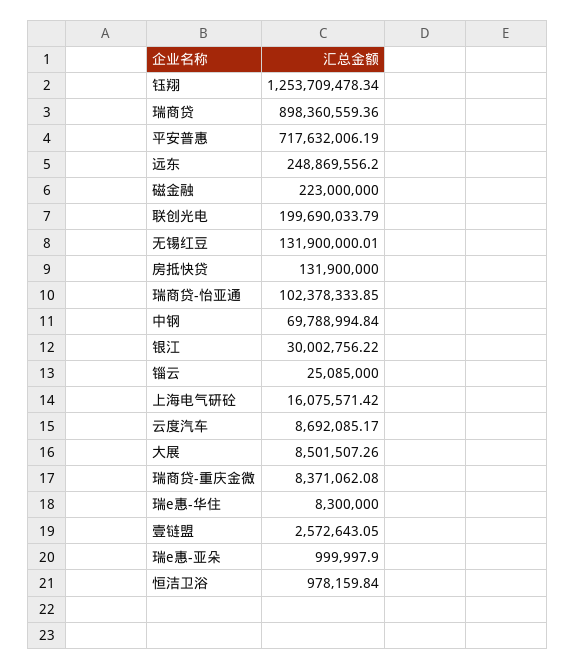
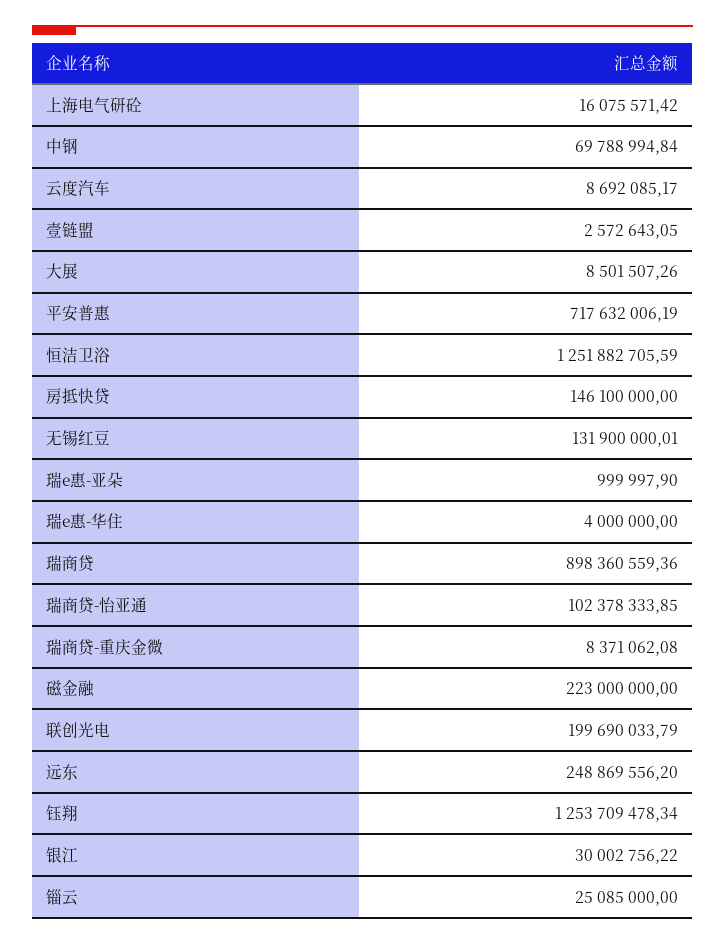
房抵快贷: 131900000 -> 146100000
瑞e惠-华住: 8300000 -> 4000000
恒洁卫浴: 978159.84 -> 1251882705.59

